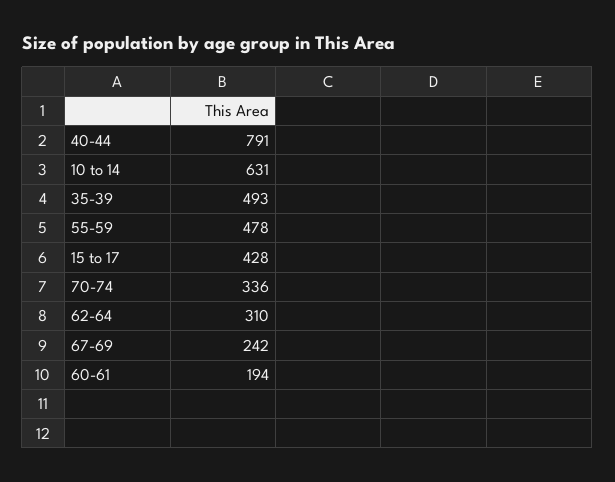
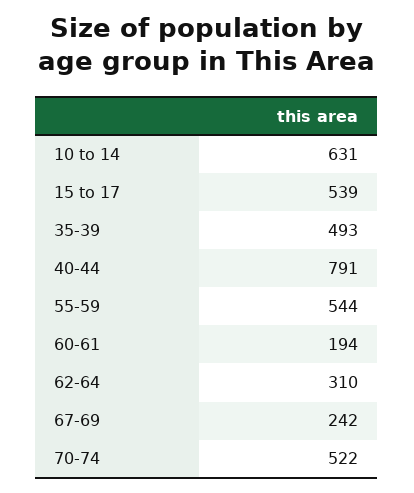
55-59: 478 -> 544
15 to 17: 428 -> 539
70-74: 336 -> 522

